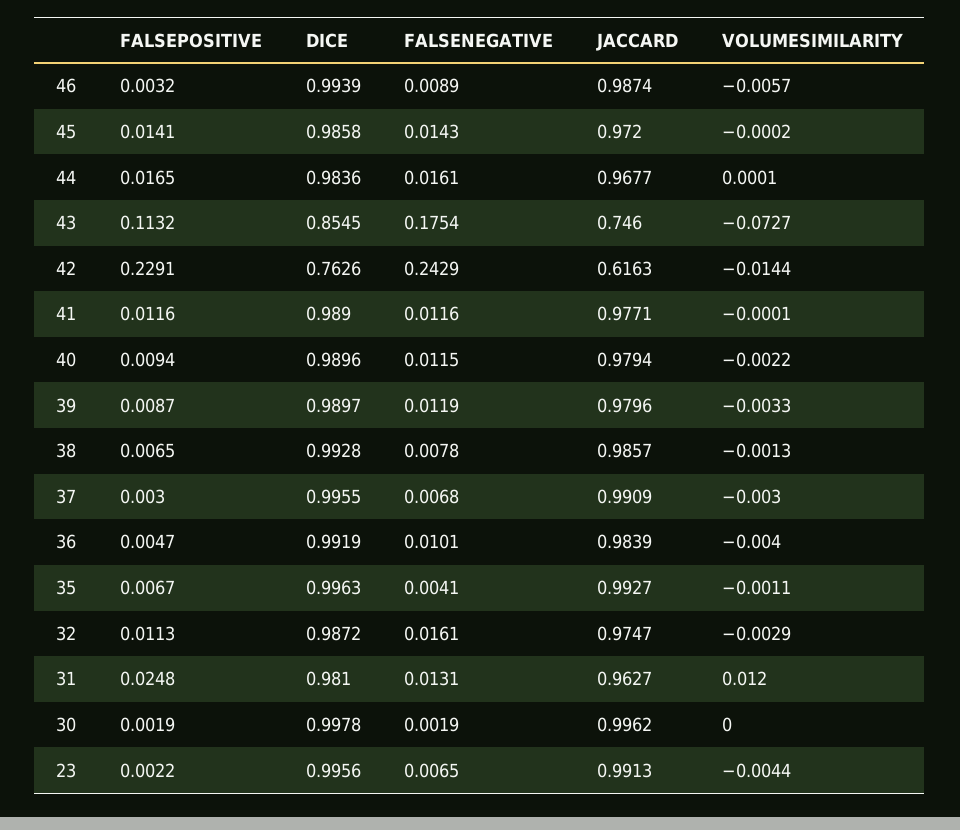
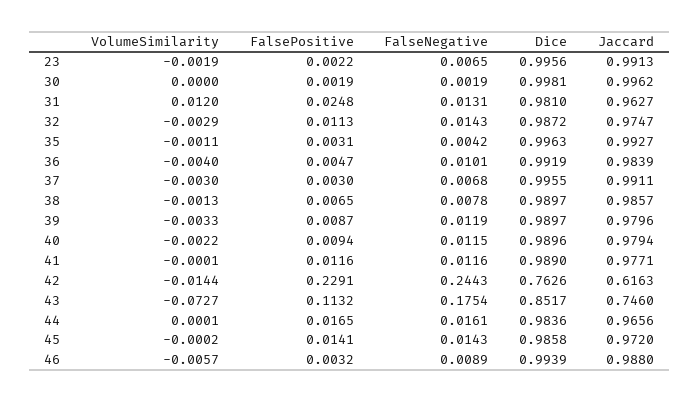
JACCARD, 46: 0.9874 -> 0.988
JACCARD, 44: 0.9677 -> 0.9656
DICE, 43: 0.8545 -> 0.8517
FALSENEGATIVE, 42: 0.2429 -> 0.2443
DICE, 38: 0.9928 -> 0.9897
JACCARD, 37: 0.9909 -> 0.9911
FALSEPOSITIVE, 35: 0.0067 -> 0.0031
FALSENEGATIVE, 35: 0.0041 -> 0.0042
FALSENEGATIVE, 32: 0.0161 -> 0.0143
DICE, 30: 0.9978 -> 0.9981
VOLUMESIMILARITY, 23: -0.0044 -> -0.0019

